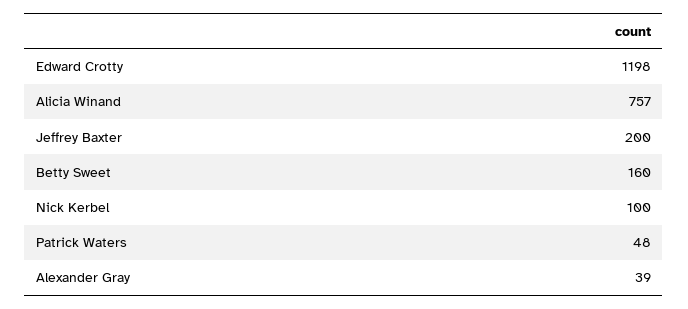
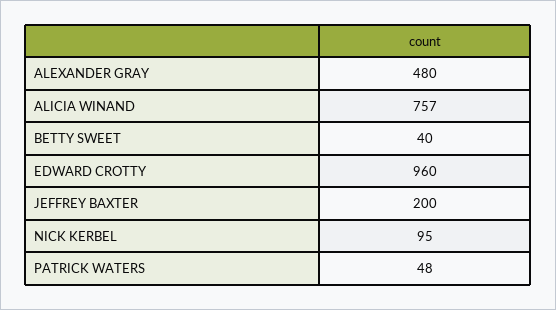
Edward Crotty: 1198 -> 960
Betty Sweet: 160 -> 40
Nick Kerbel: 100 -> 95
Alexander Gray: 39 -> 480

